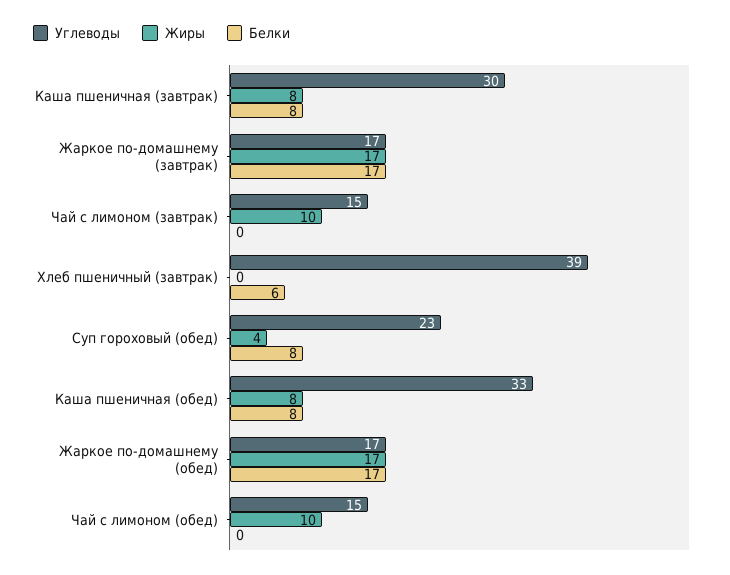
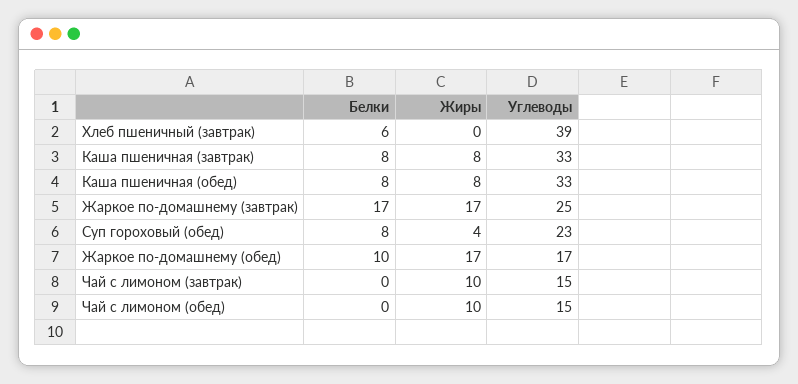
Углеводы, Каша пшеничная (завтрак): 30 -> 33
Углеводы, Жаркое по-домашнему (завтрак): 17 -> 25
Белки, Жаркое по-домашнему (обед): 17 -> 10

